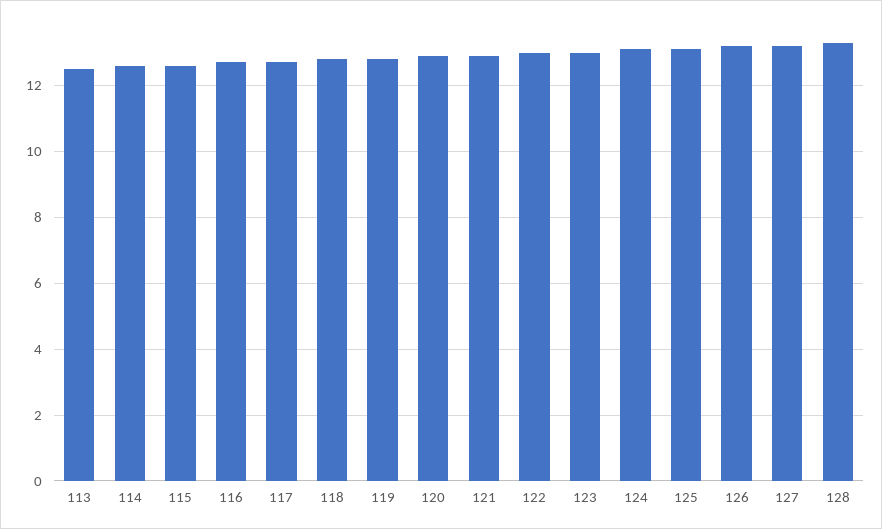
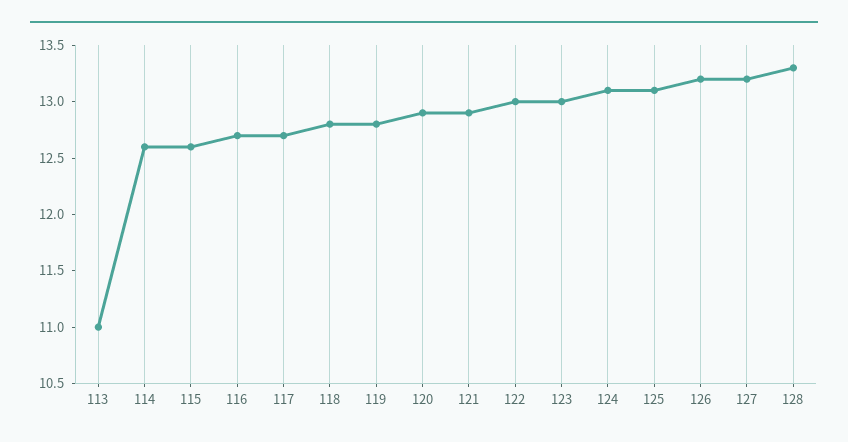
113: 12.5 -> 11

